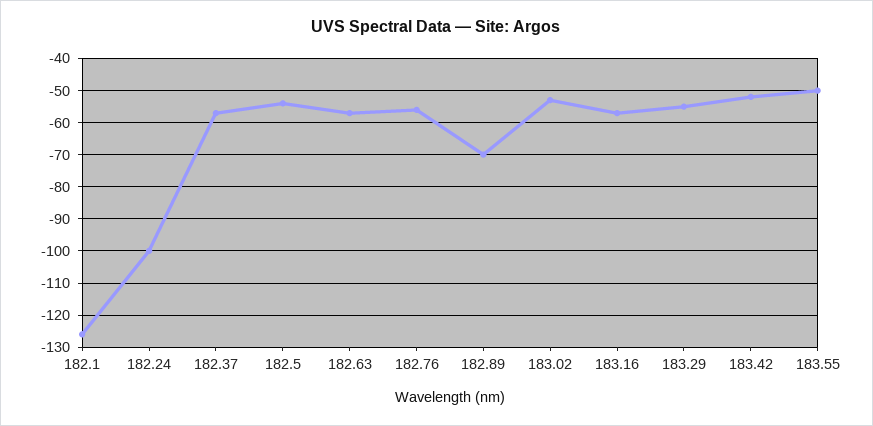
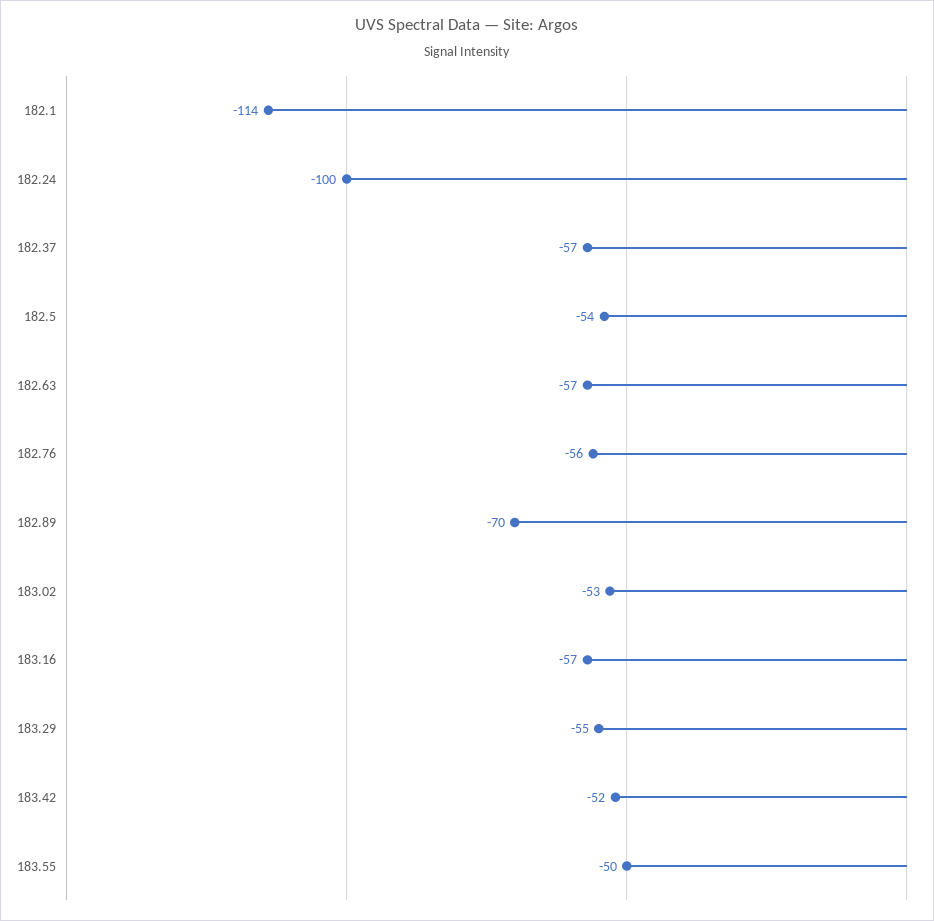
182.1: -125 -> -114

